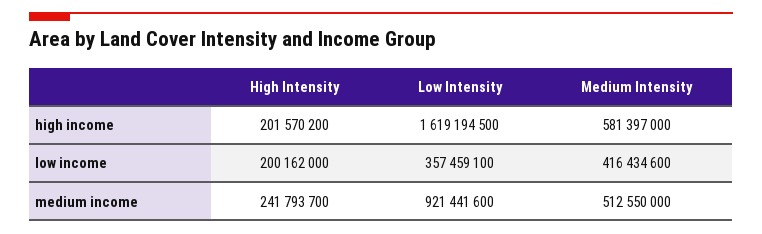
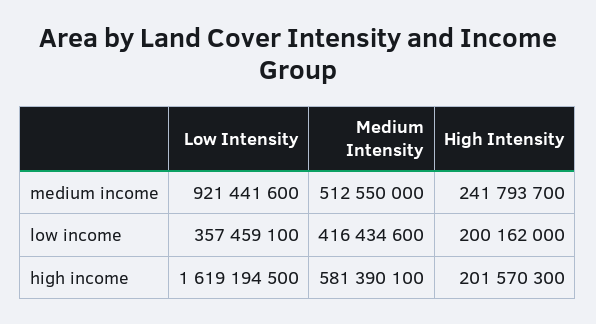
High Intensity, high income: 201570200 -> 201570300
Medium Intensity, high income: 581397000 -> 581390100

